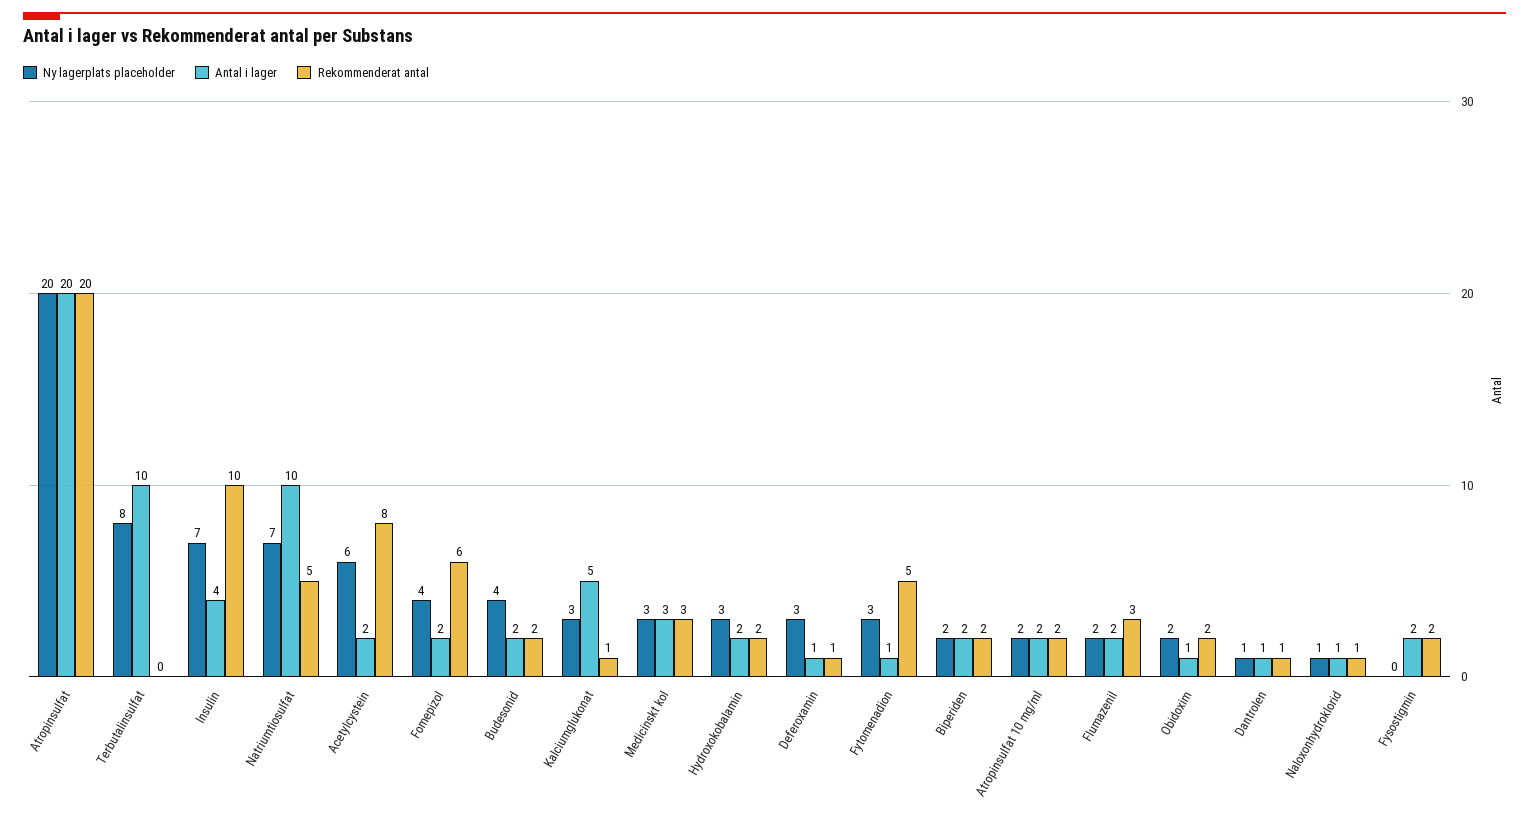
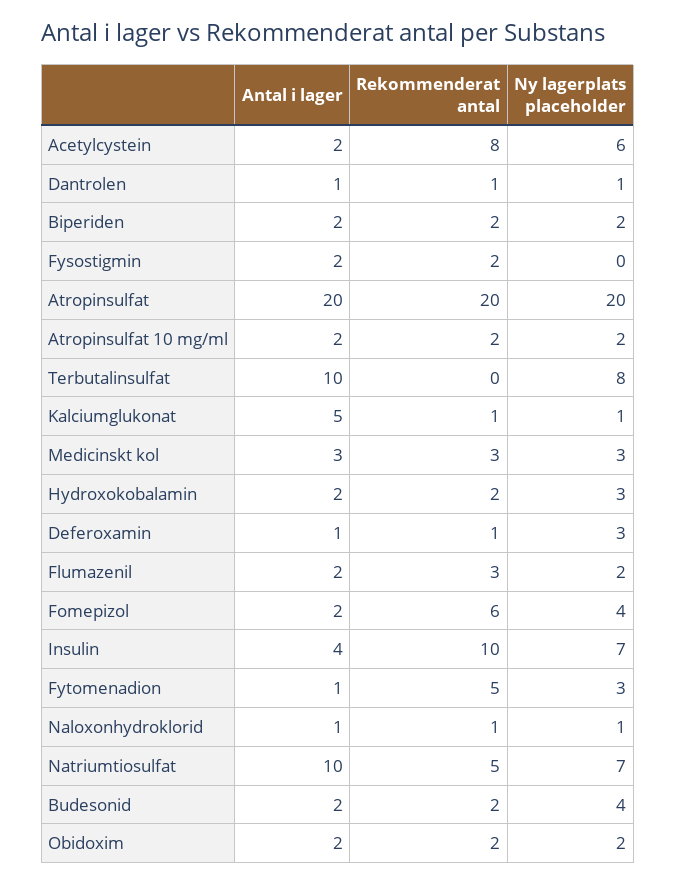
Ny lagerplats placeholder, Kalciumglukonat: 3 -> 1
Antal i lager, Obidoxim: 1 -> 2

